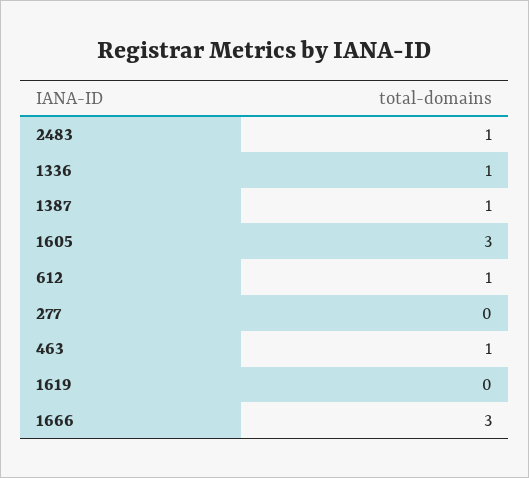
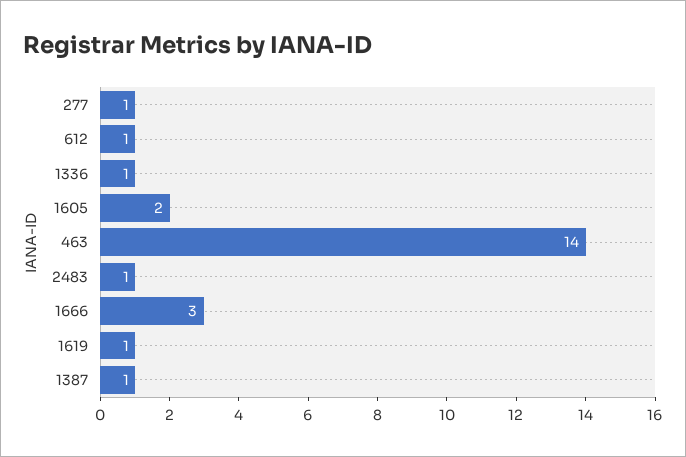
1605: 3 -> 2
277: 0 -> 1
463: 1 -> 14
1619: 0 -> 1

